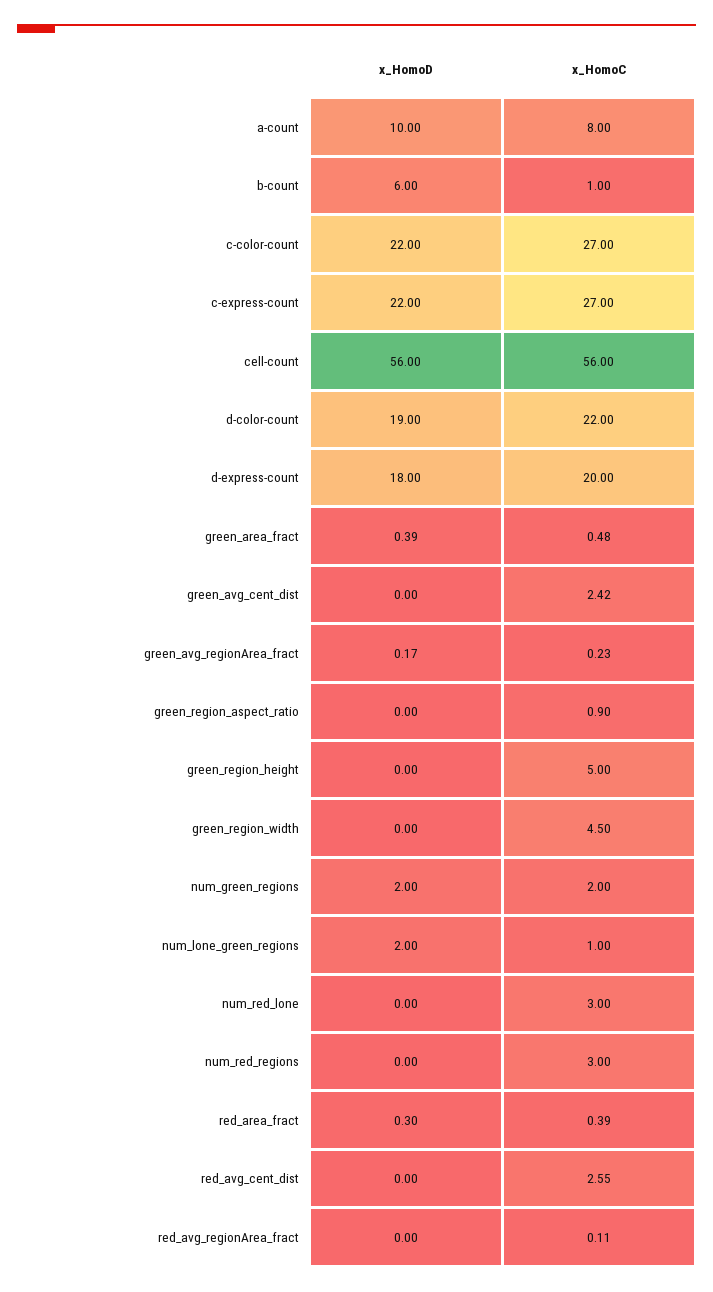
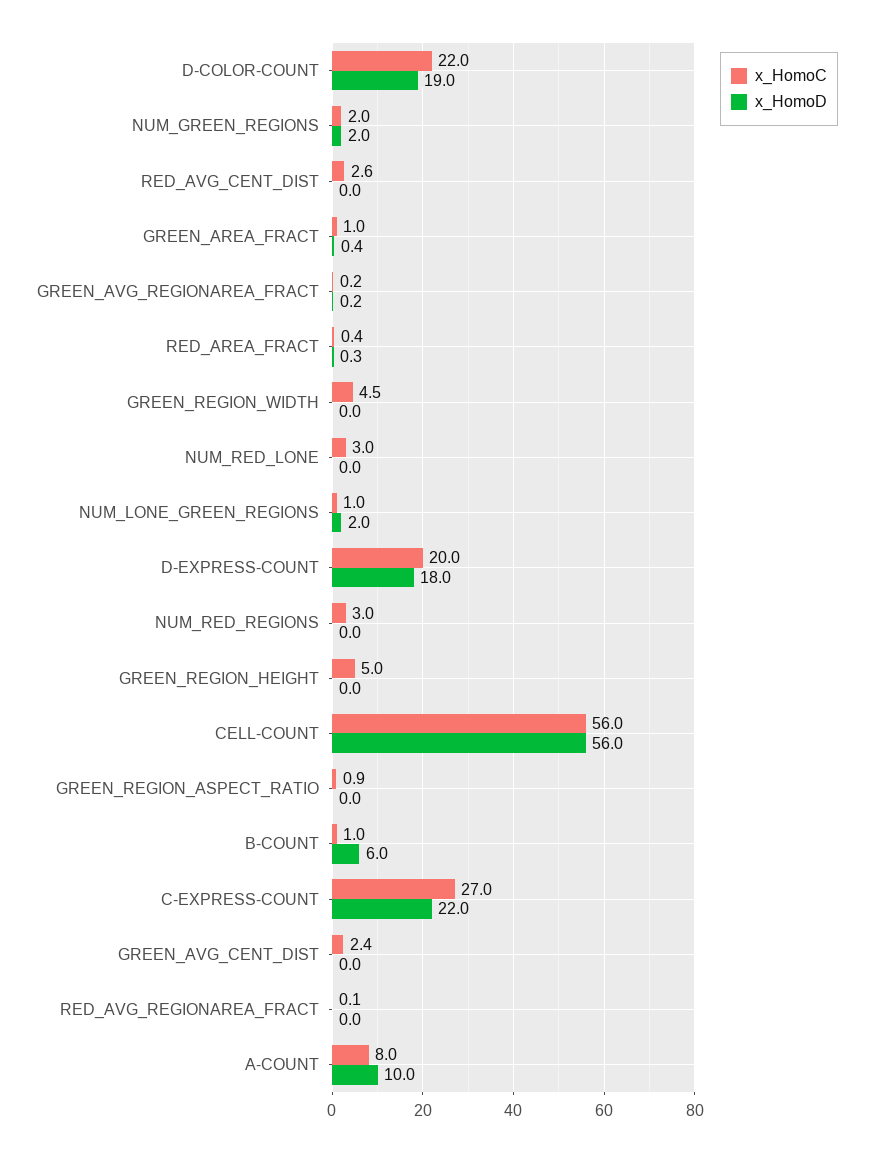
x_HomoD, c-color-count: 22 -> none
x_HomoC, c-color-count: 27 -> none
x_HomoC, green_area_fract: 0.48 -> 1

